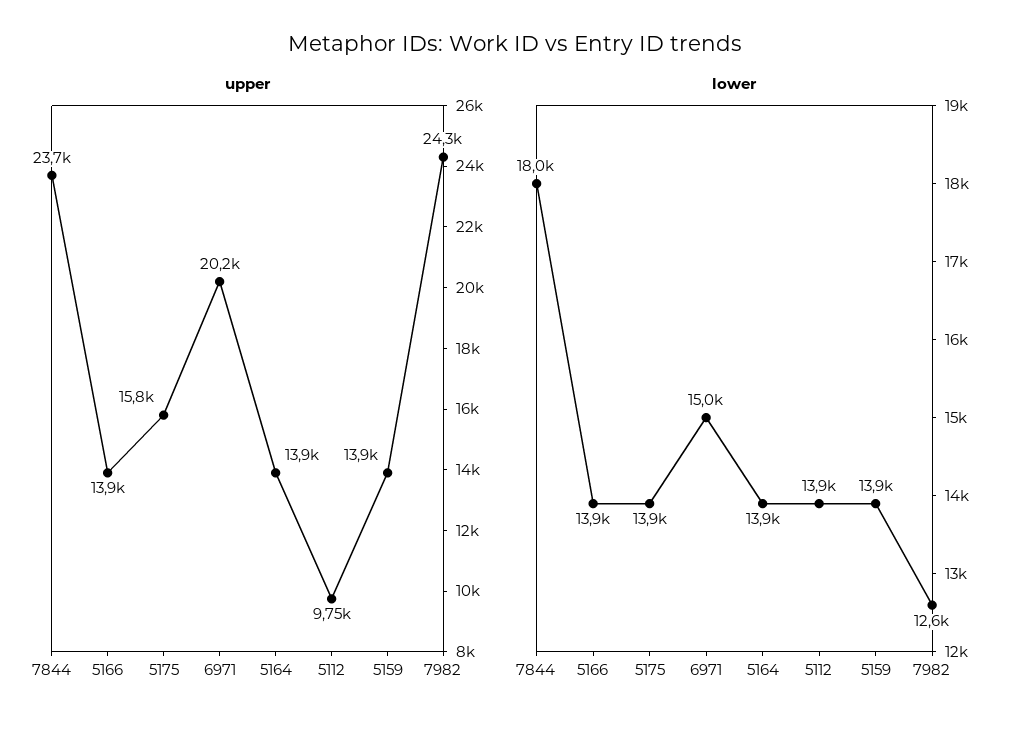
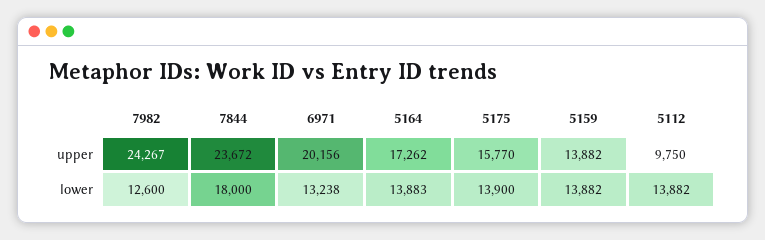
upper, 5166: 13900 -> none
upper, 5164: 13900 -> 17262
lower, 5166: 13900 -> none
lower, 6971: 15000 -> 13238

